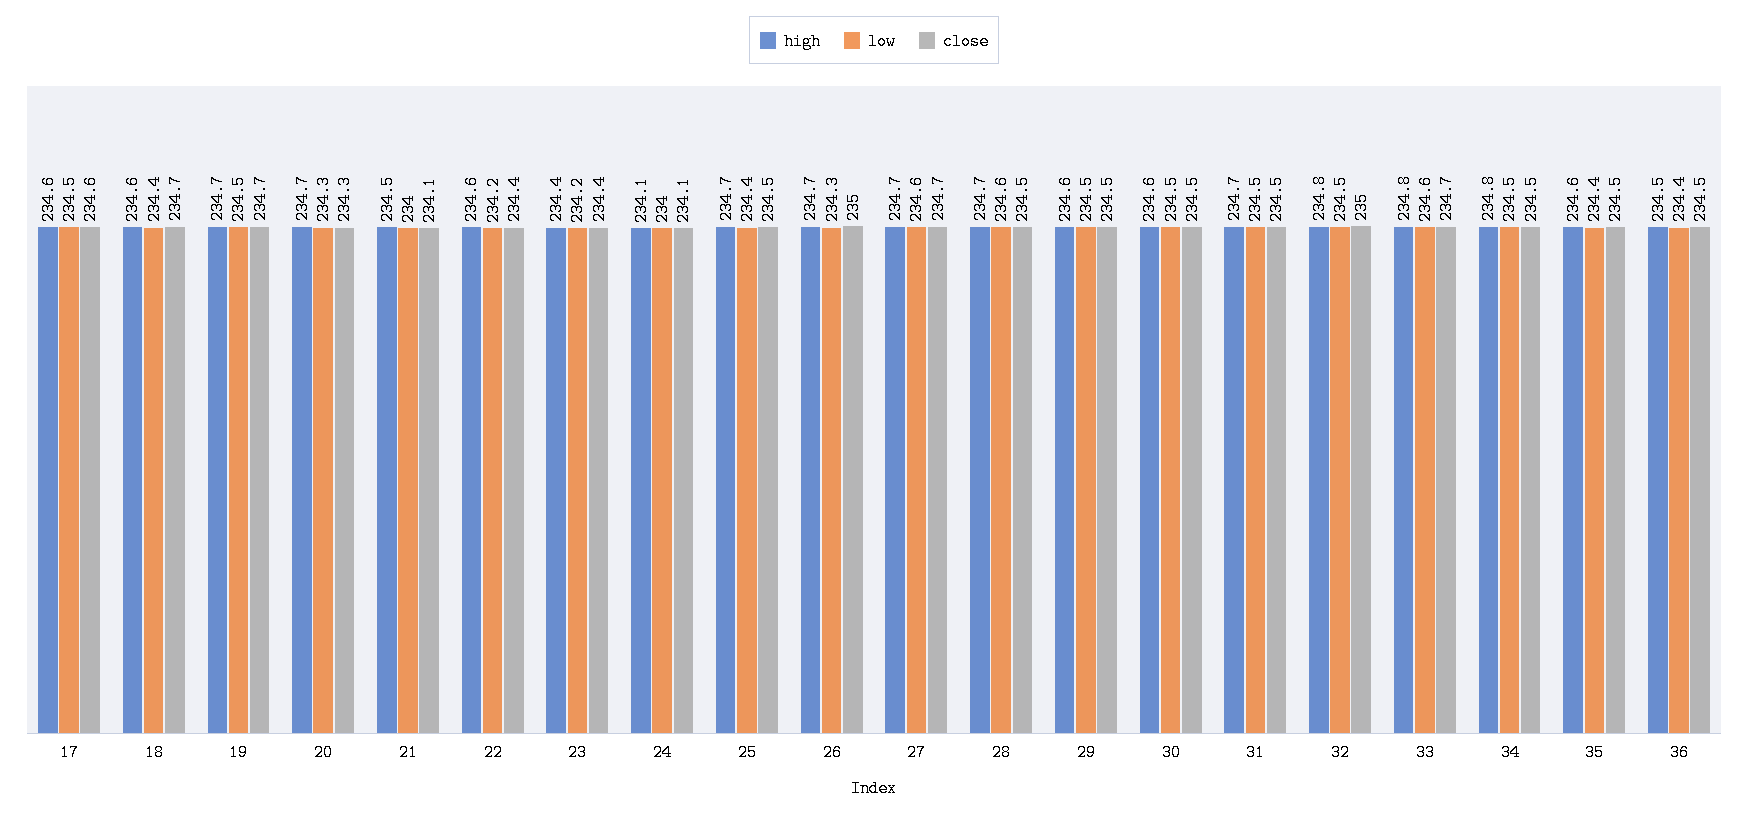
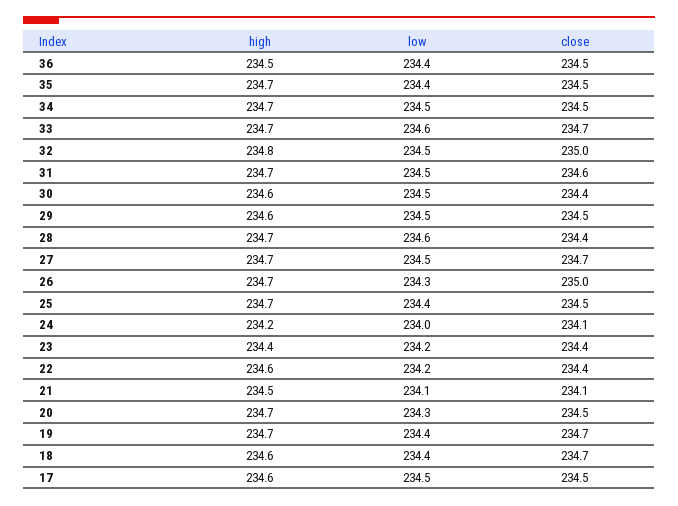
close, 17: 234.6 -> 234.5
low, 19: 234.5 -> 234.4
close, 20: 234.3 -> 234.5
low, 21: 234 -> 234.1
high, 24: 234.1 -> 234.2
low, 27: 234.6 -> 234.5
close, 28: 234.5 -> 234.4
close, 30: 234.5 -> 234.4
close, 31: 234.5 -> 234.6
high, 33: 234.8 -> 234.7
high, 34: 234.8 -> 234.7
high, 35: 234.6 -> 234.7

